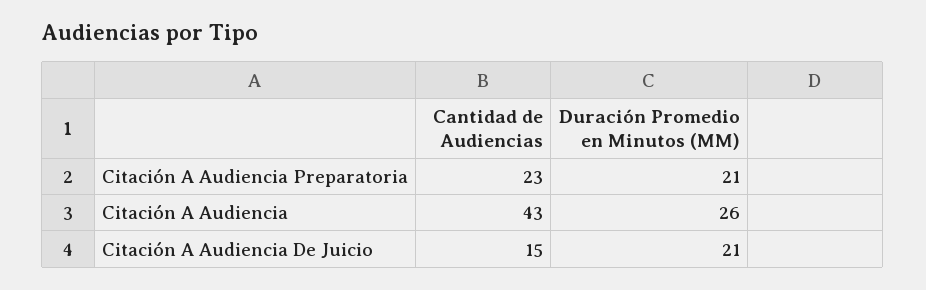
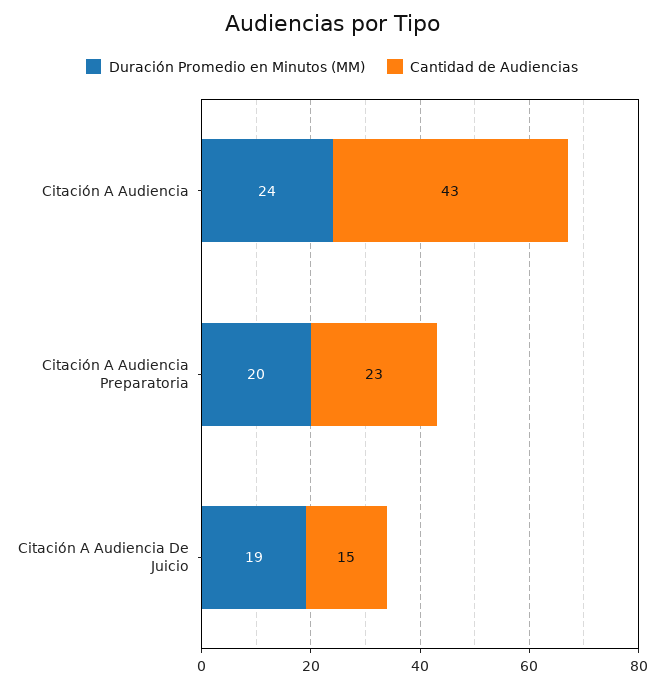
Duración Promedio en Minutos (MM), Citación A Audiencia Preparatoria: 21 -> 20
Duración Promedio en Minutos (MM), Citación A Audiencia: 26 -> 24
Duración Promedio en Minutos (MM), Citación A Audiencia De Juicio: 21 -> 19

